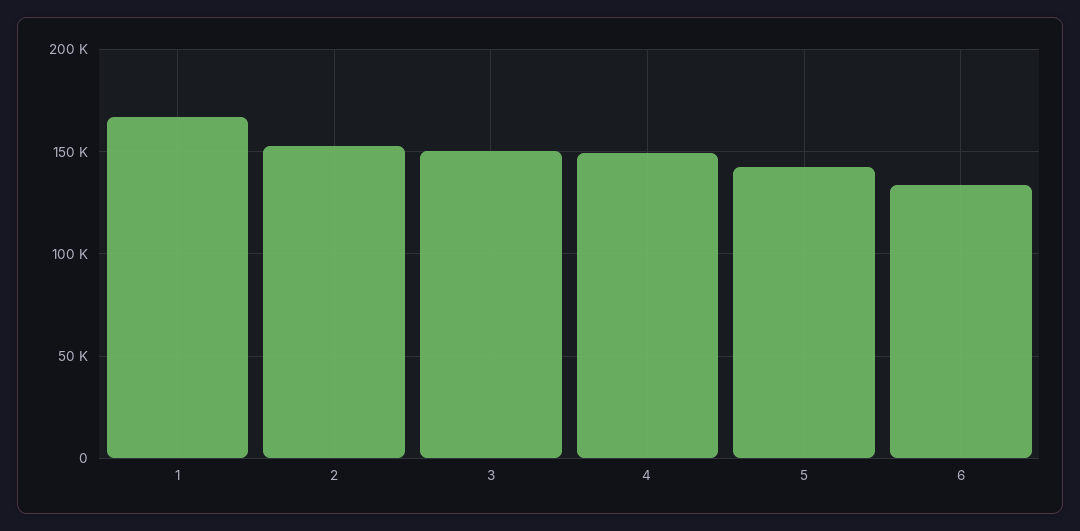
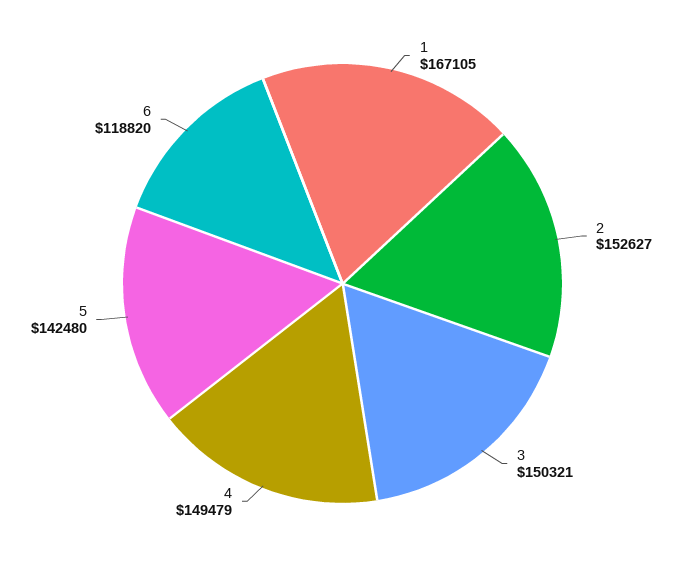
6: 135000 -> 118820

